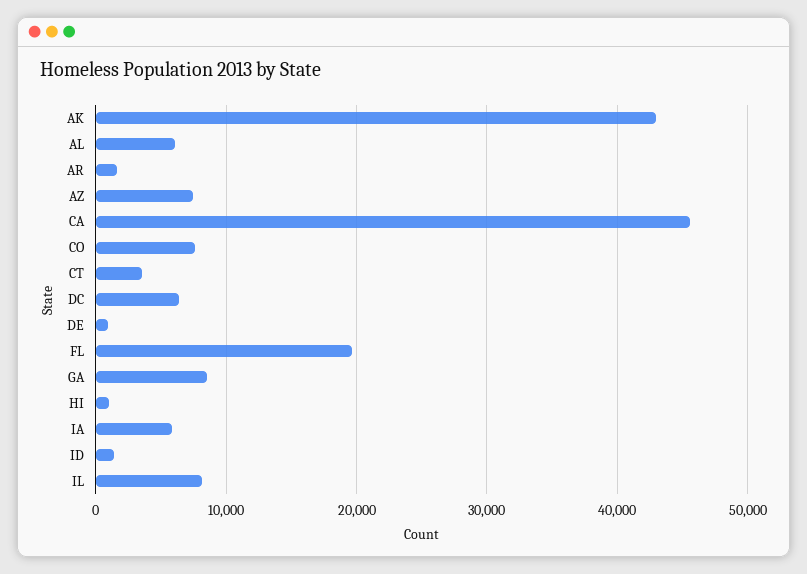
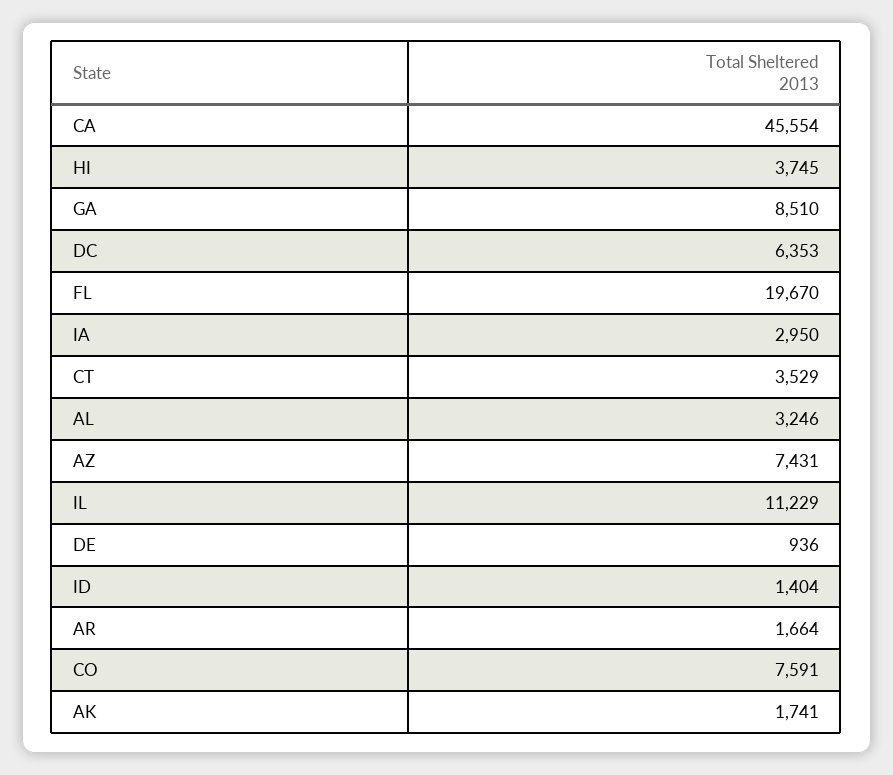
AK: 43000 -> 1741
AL: 6000 -> 3246
HI: 1000 -> 3745
IA: 6000 -> 2950
IL: 8000 -> 11229

